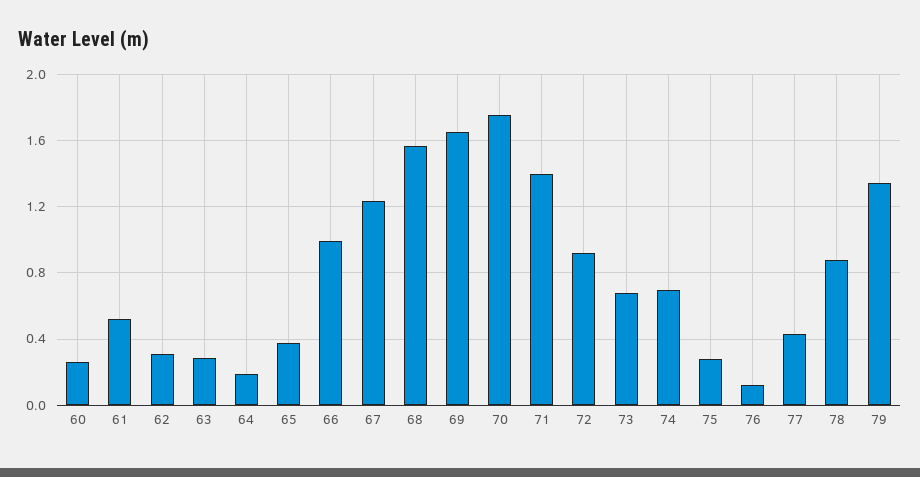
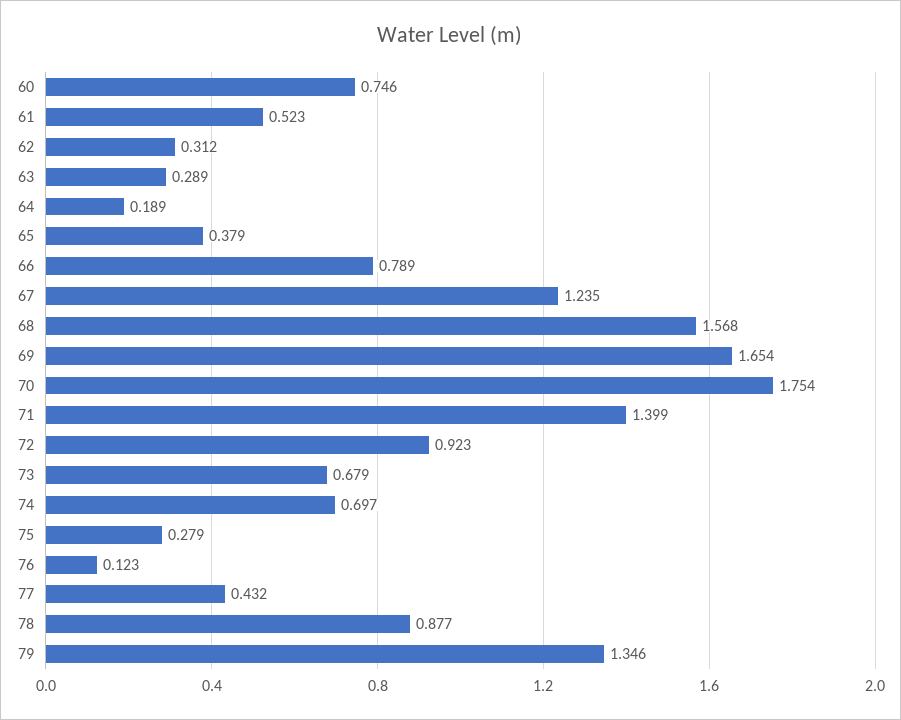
60: 0.25 -> 0.746
66: 1 -> 0.789

